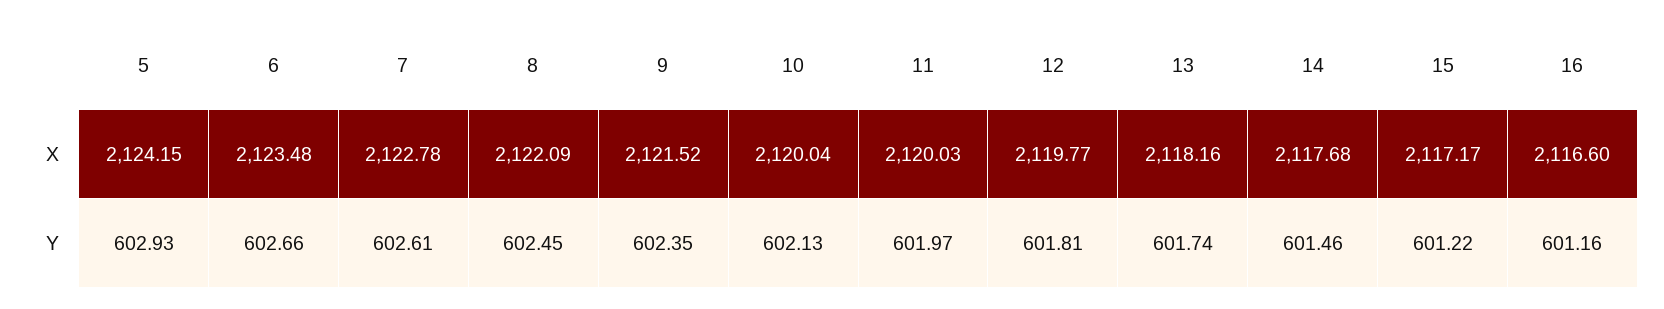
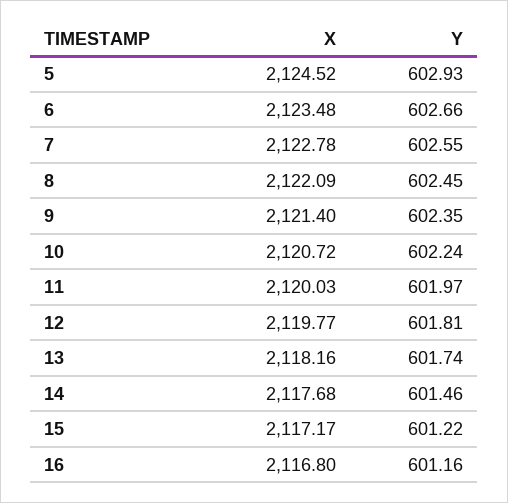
5, X: 2124.15 -> 2124.52
9, X: 2121.52 -> 2121.4
10, X: 2120.04 -> 2120.72
16, X: 2116.6 -> 2116.8
7, Y: 602.61 -> 602.55
10, Y: 602.13 -> 602.24

